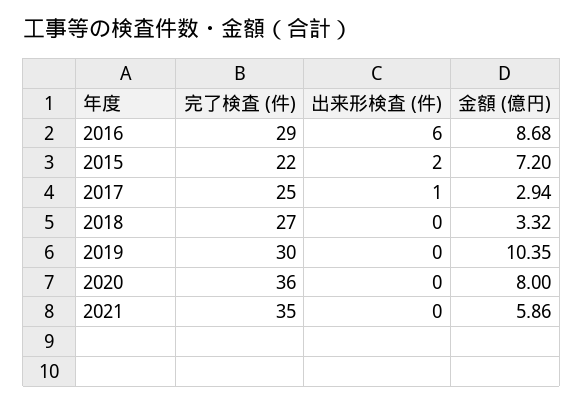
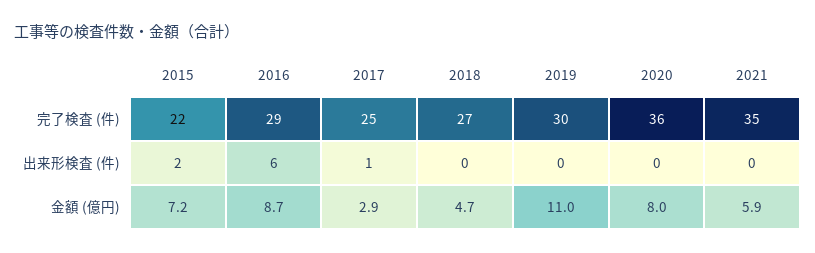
金額 (億円), 2018: 3.32 -> 4.7
金額 (億円), 2019: 10.35 -> 11

